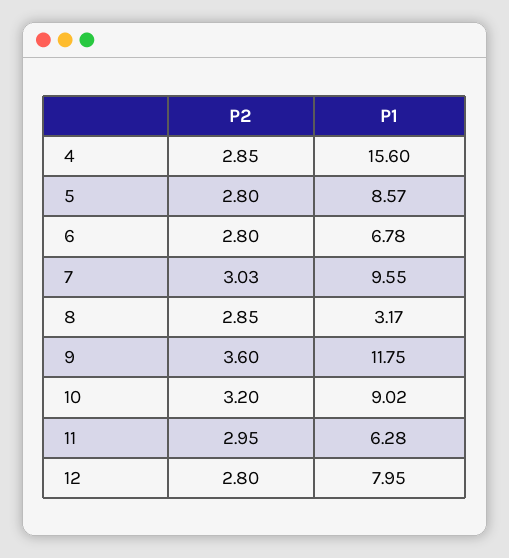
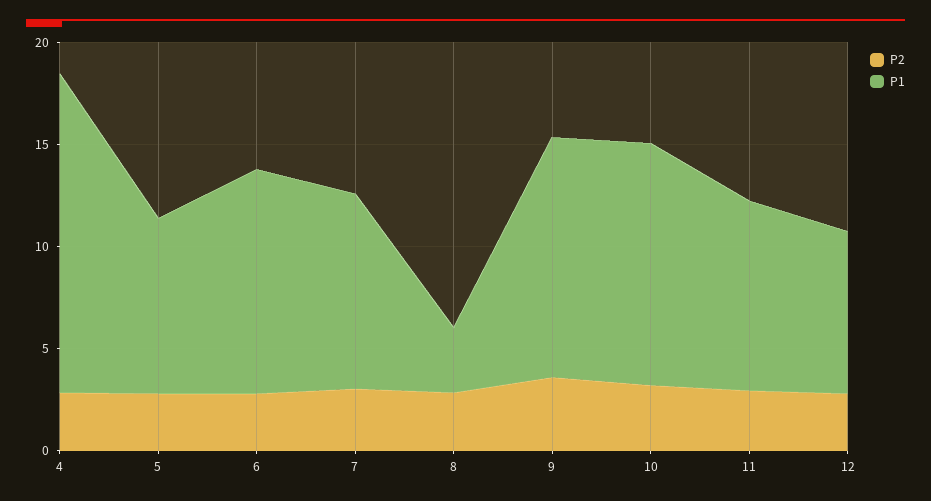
P1, 6: 6.78 -> 11
P1, 10: 9.02 -> 12
P1, 11: 6.28 -> 9

